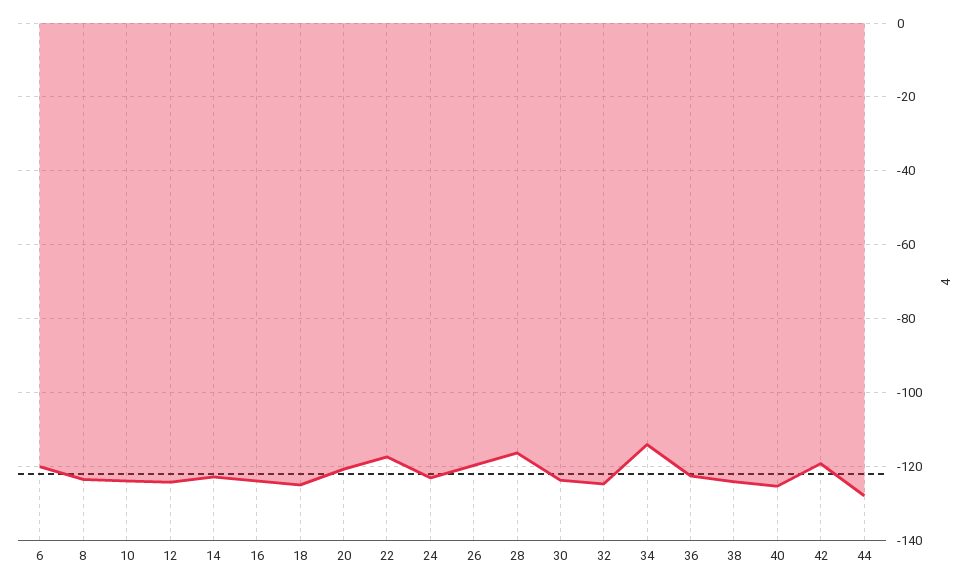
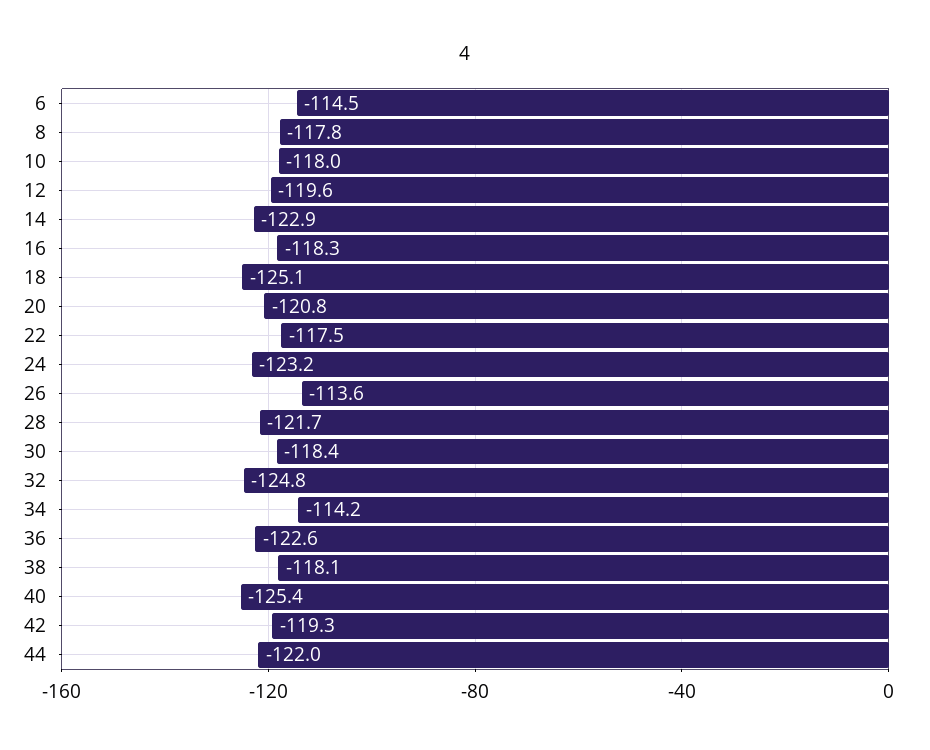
6: -120 -> -114.5
8: -124 -> -117.8
10: -124 -> -118
12: -124 -> -119.6
16: -124 -> -118.3
26: -120 -> -113.6
28: -116 -> -121.7
30: -124 -> -118.4
38: -124 -> -118.1
44: -128 -> -122

